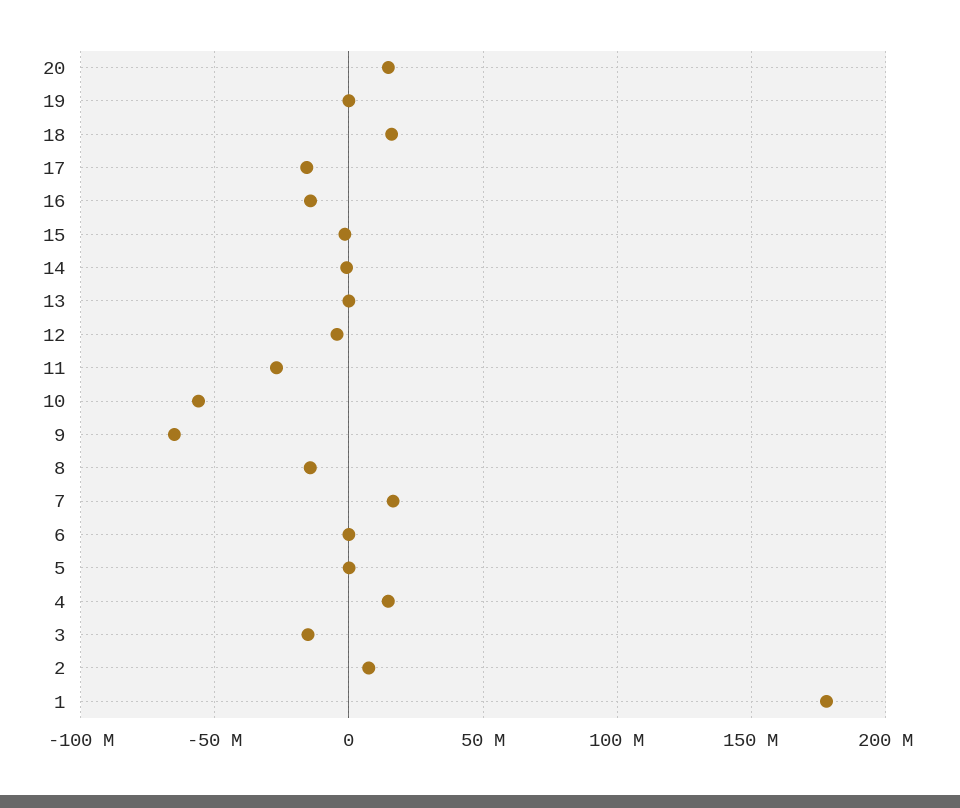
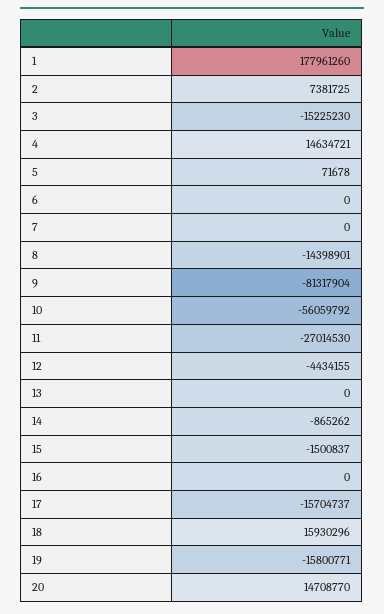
19: 0 -> -15800771
16: -15000000 -> 0
9: -65000000 -> -81317904
7: 15000000 -> 0

